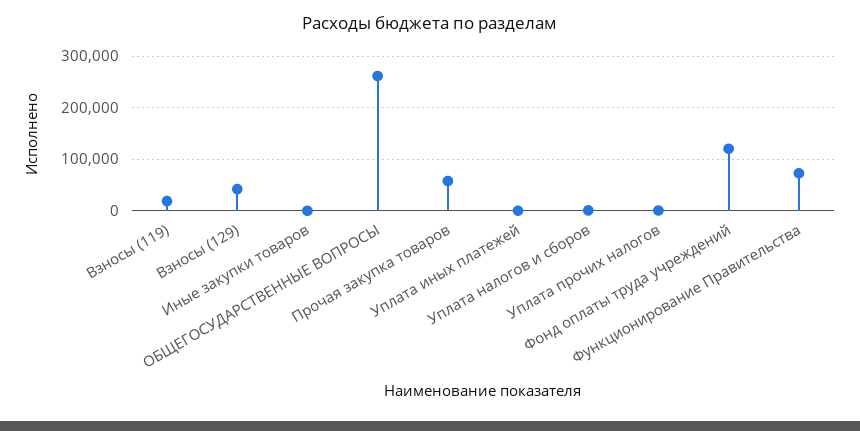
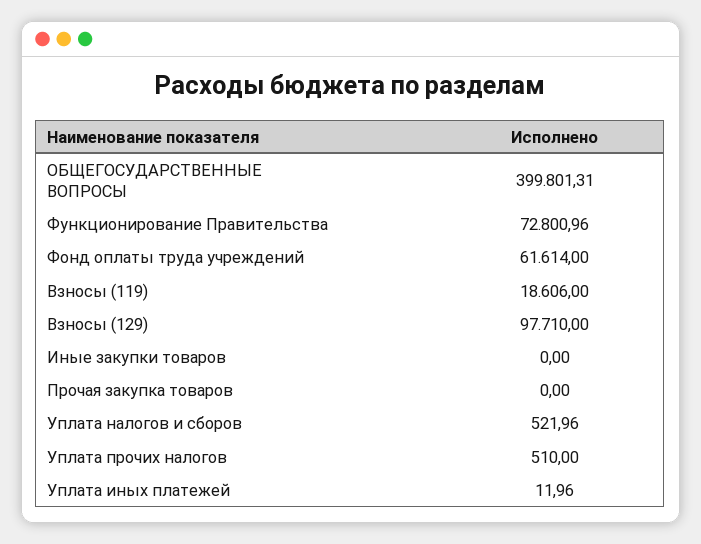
Взносы (129): 40000 -> 97710
ОБЩЕГОСУДАРСТВЕННЫЕ ВОПРОСЫ: 260000 -> 399801.31
Прочая закупка товаров: 60000 -> 0
Фонд оплаты труда учреждений: 120000 -> 61614

